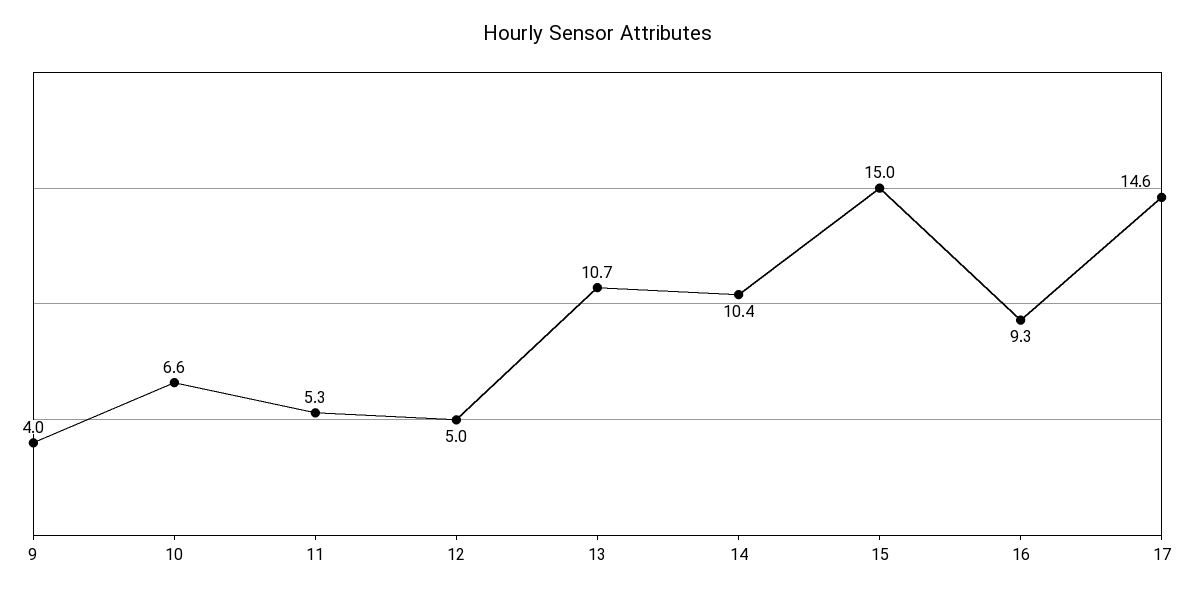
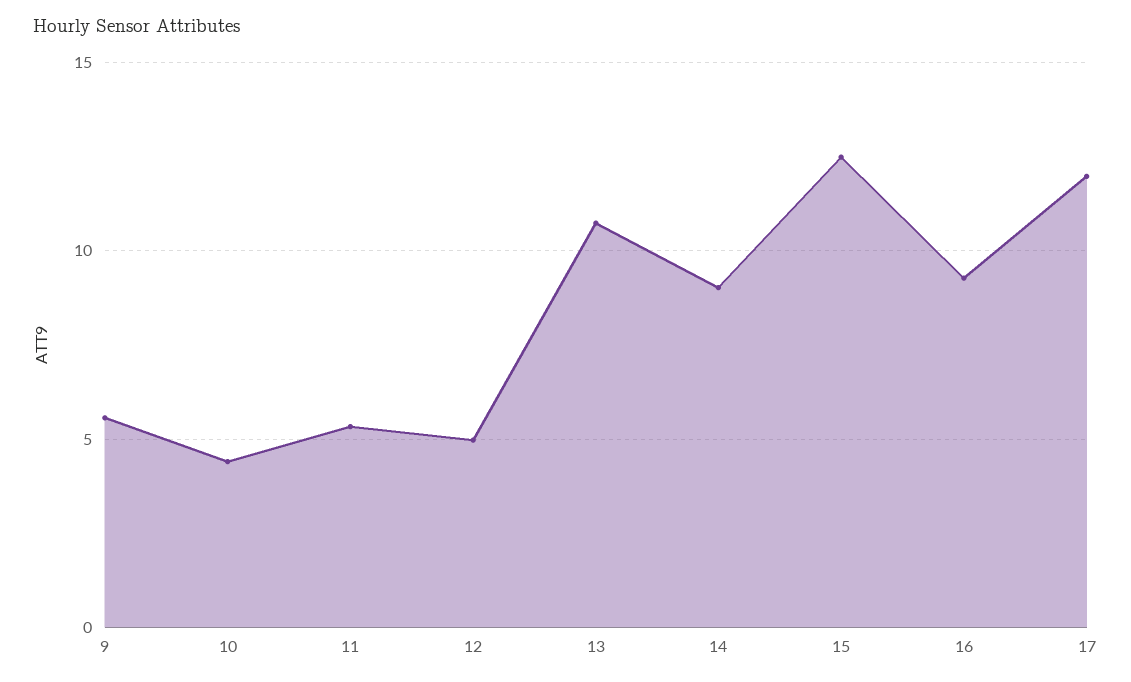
9: 4 -> 5.5
10: 6.6 -> 4.5
14: 10.4 -> 9
15: 15 -> 12.5
17: 14.6 -> 12

